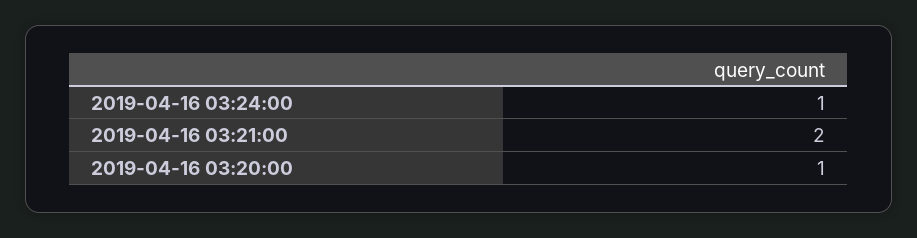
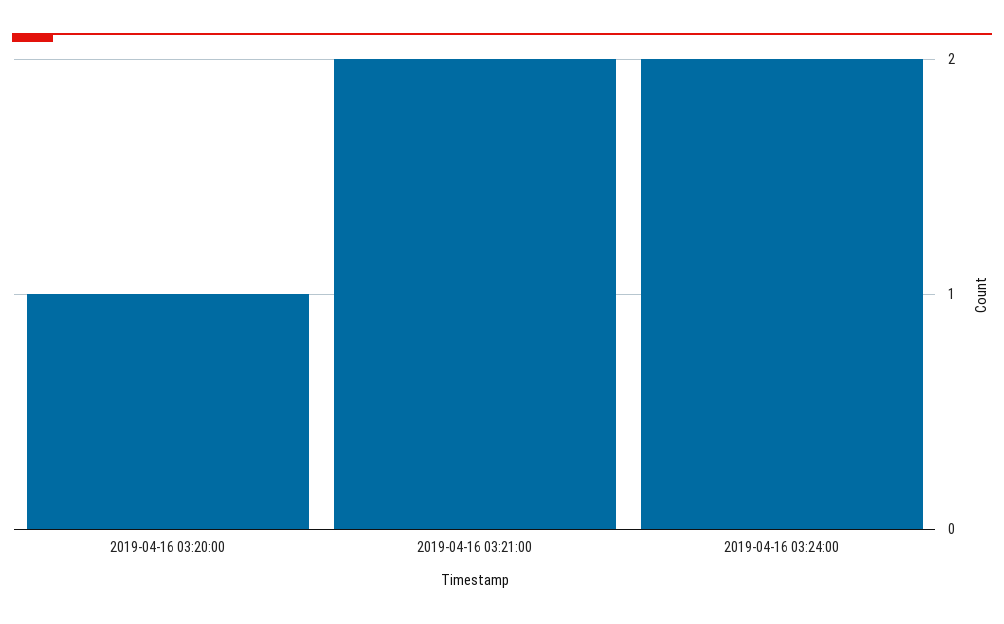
2019-04-16 03:24:00: 1 -> 2

